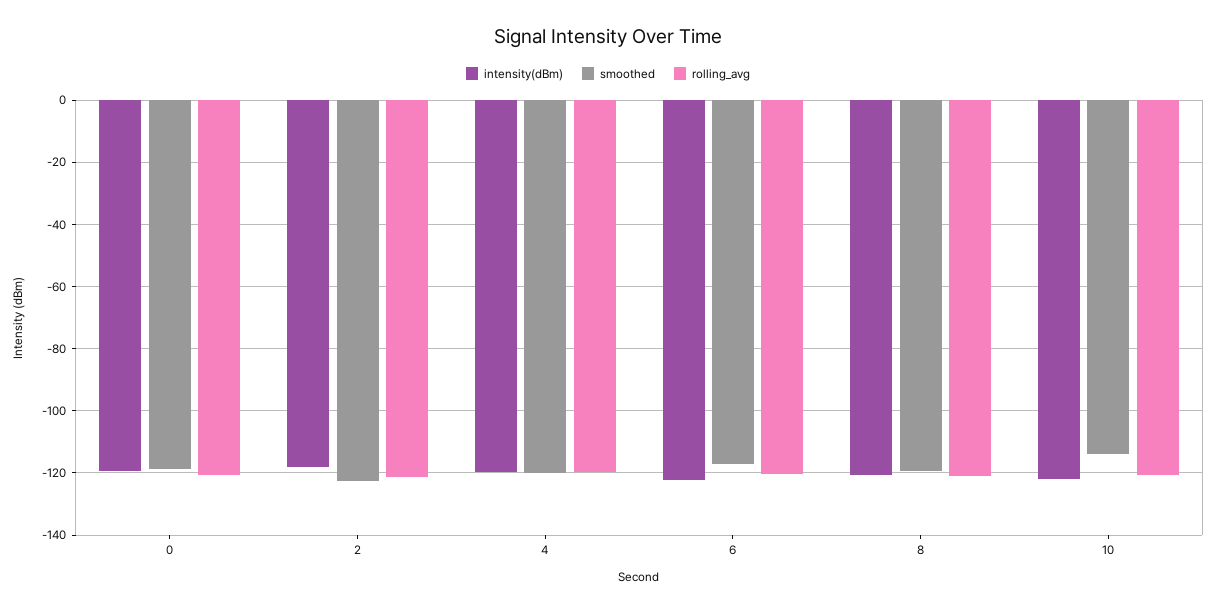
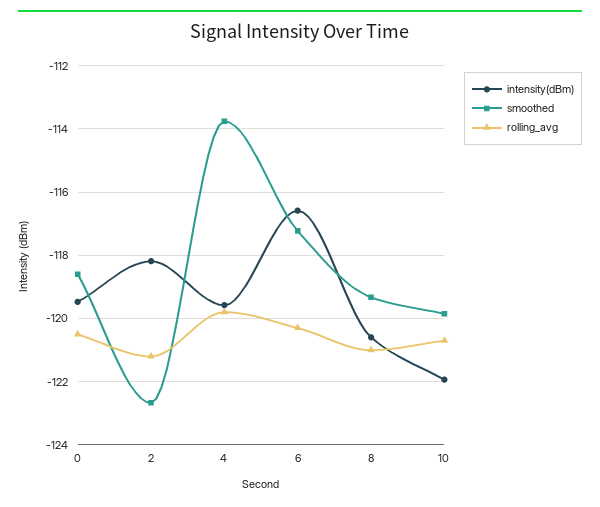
smoothed, 4: -120 -> -113.8
intensity(dBm), 6: -122 -> -116.6
smoothed, 10: -114 -> -119.8

